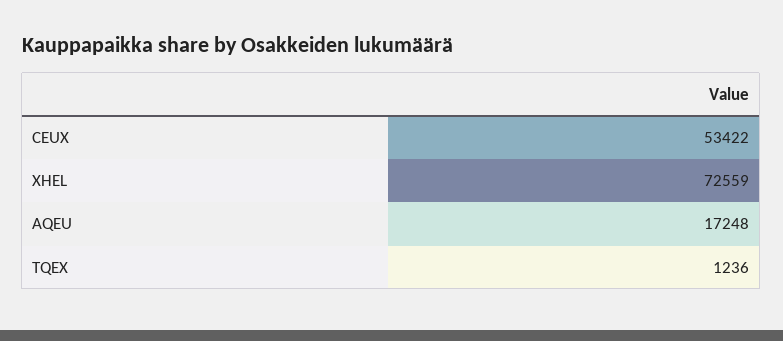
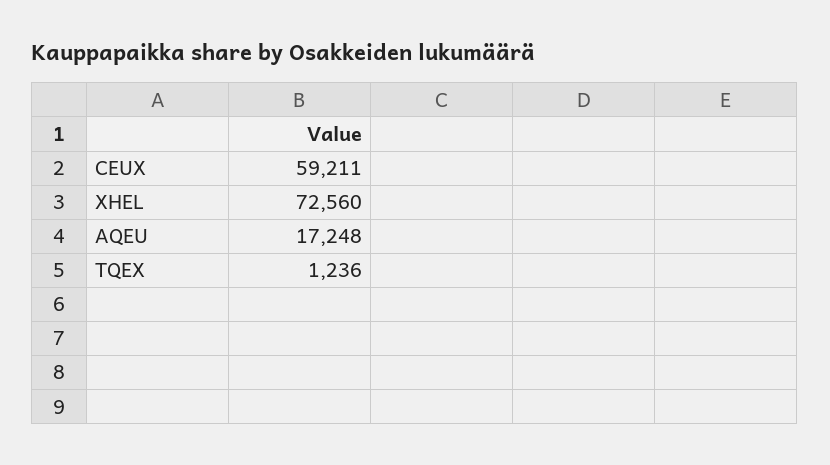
CEUX: 53422 -> 59211
XHEL: 72559 -> 72560

